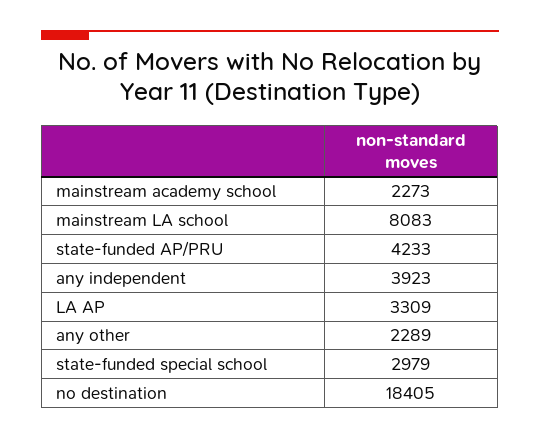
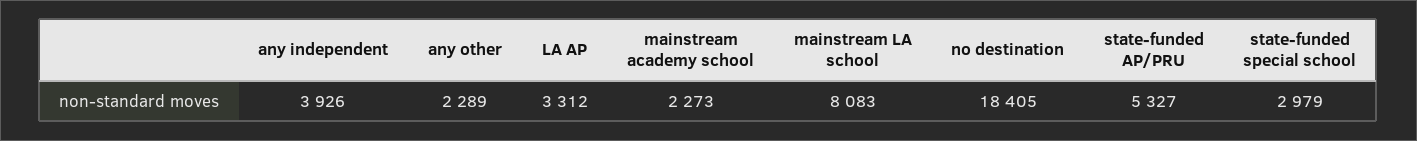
state-funded AP/PRU: 4233 -> 5327
any independent: 3923 -> 3926
LA AP: 3309 -> 3312

